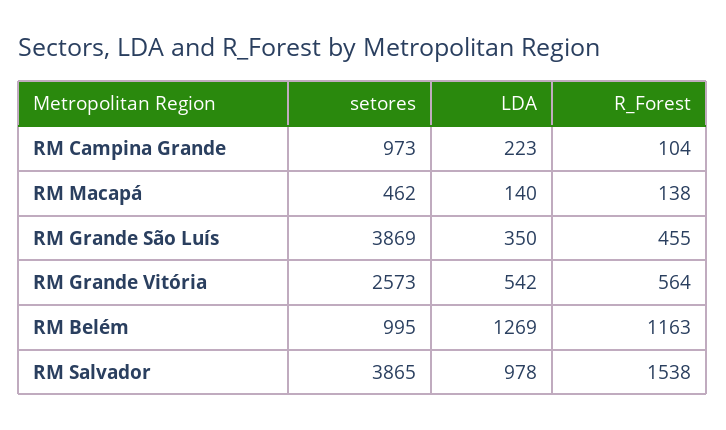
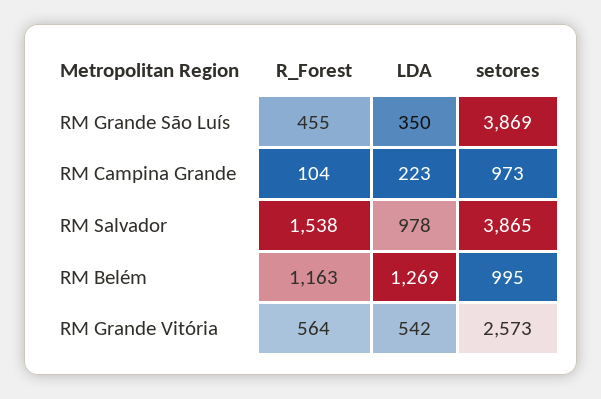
setores, RM Macapá: 462 -> none
LDA, RM Macapá: 140 -> none
R_Forest, RM Macapá: 138 -> none

